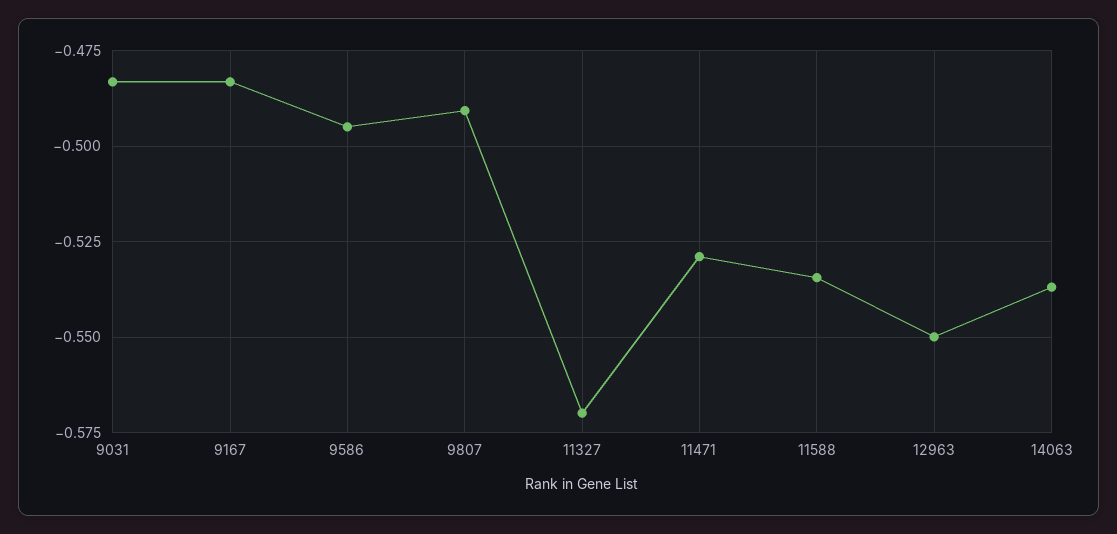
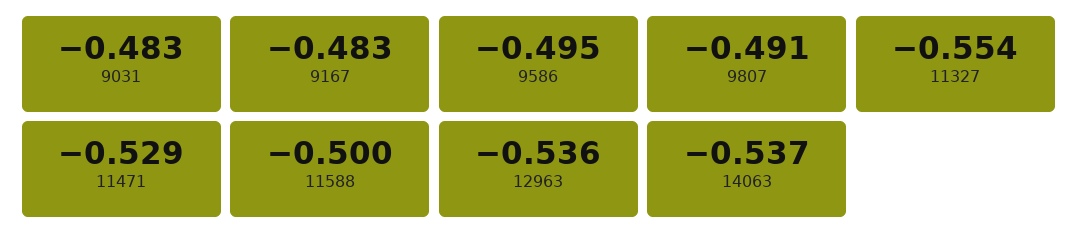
11327: -0.57 -> -0.554
11588: -0.535 -> -0.5
12963: -0.55 -> -0.536

